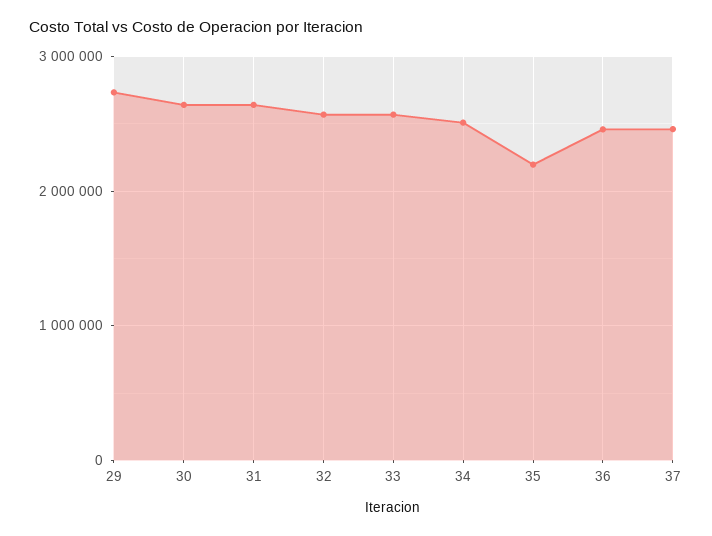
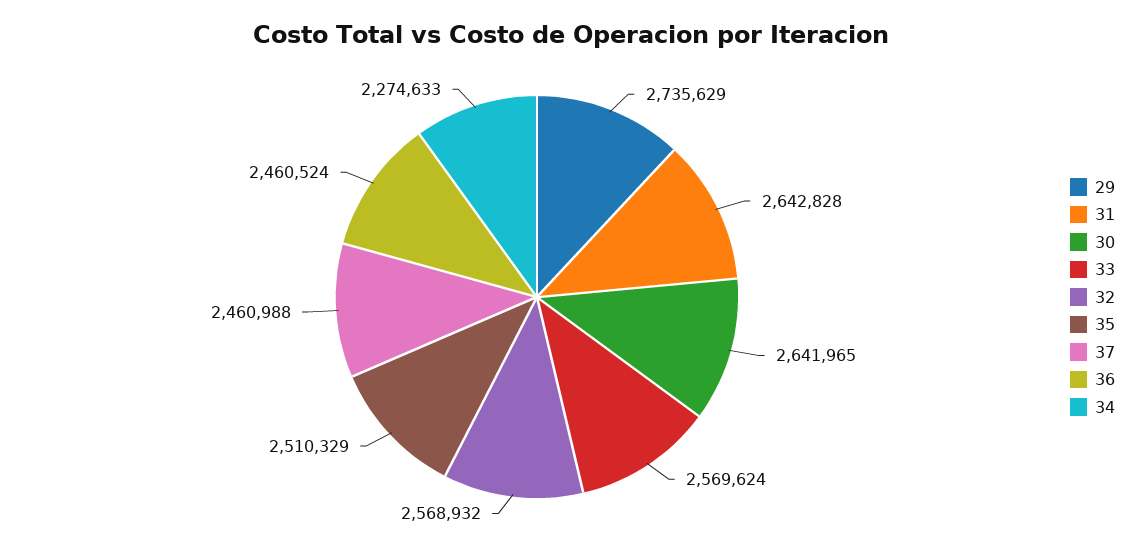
34: 2500000 -> 2274633
35: 2200000 -> 2510329

